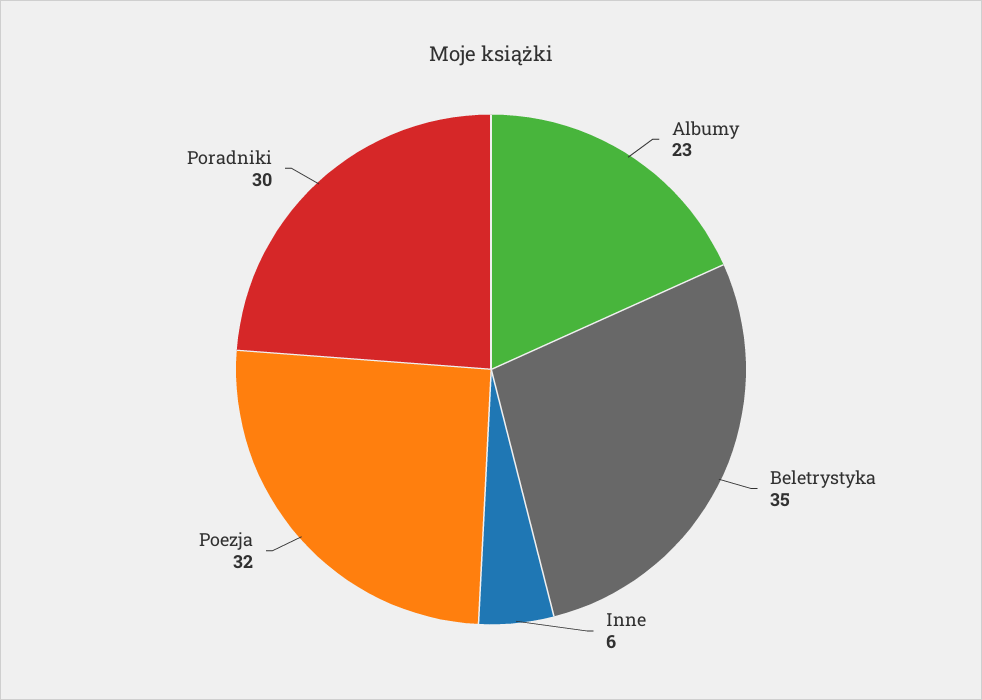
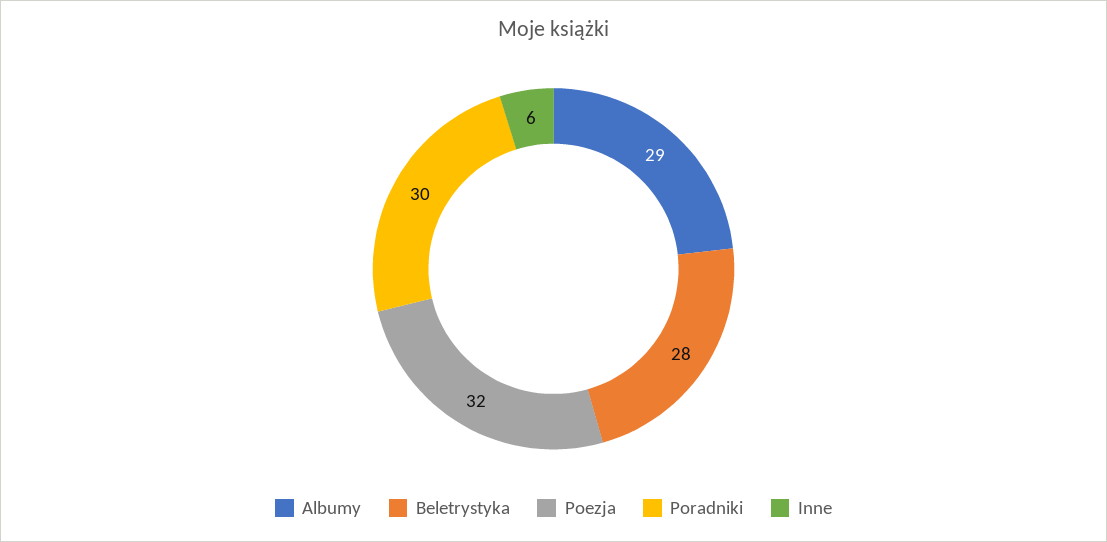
Albumy: 23 -> 29
Beletrystyka: 35 -> 28

